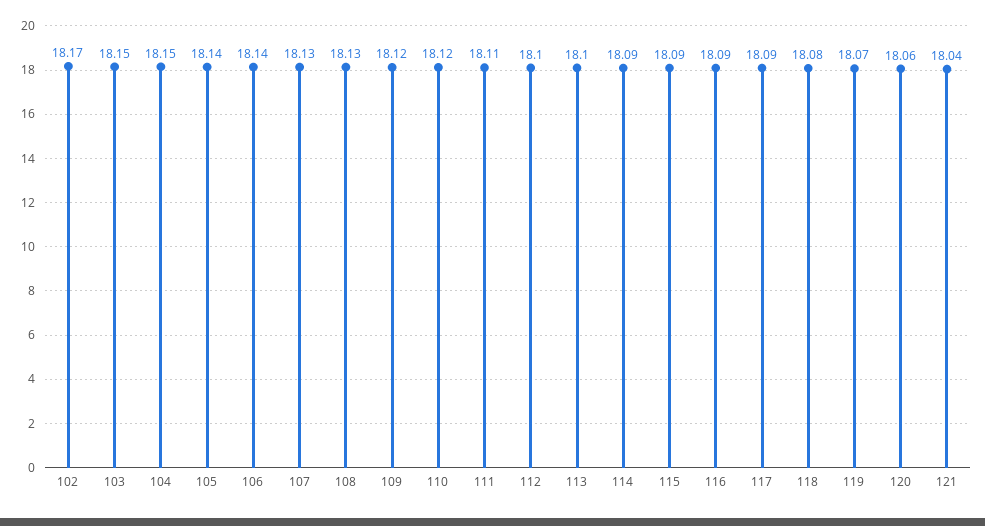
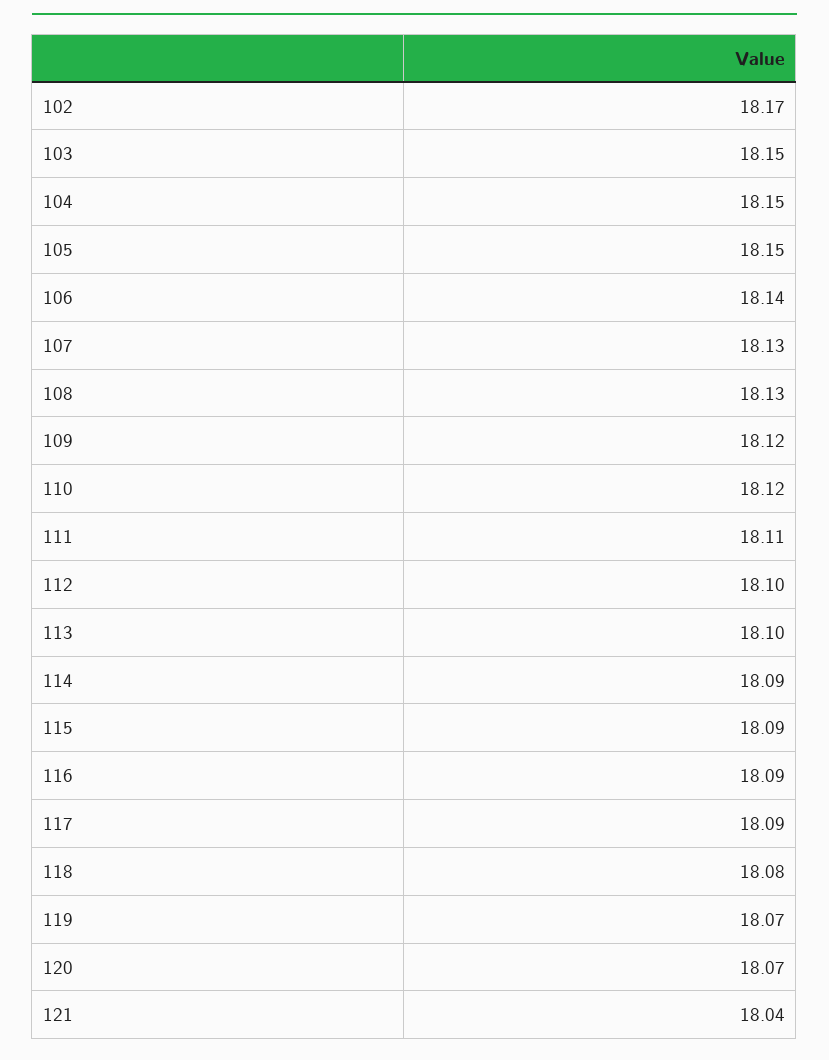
105: 18.14 -> 18.15
120: 18.06 -> 18.07

